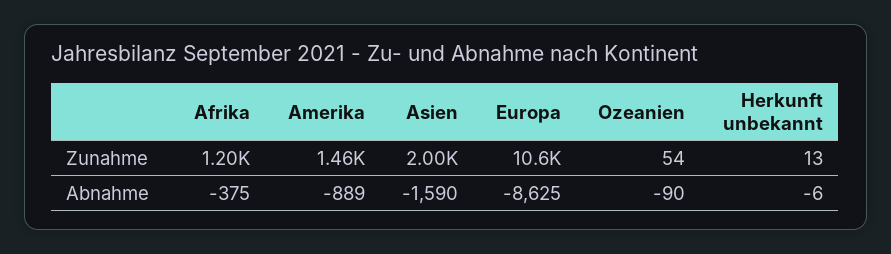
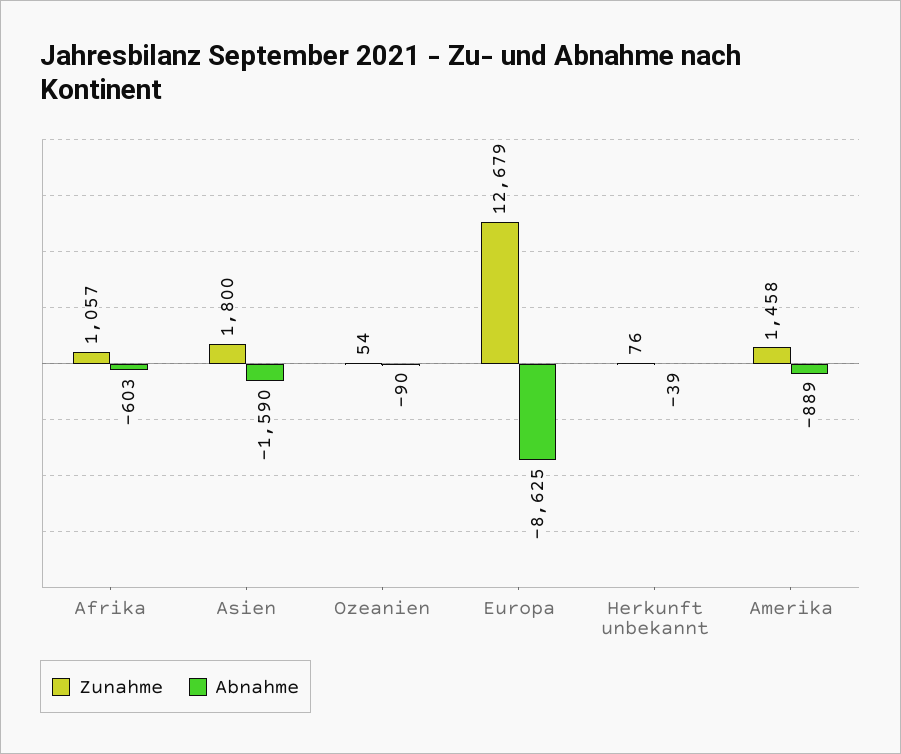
Zunahme, Afrika: 1200 -> 1057
Zunahme, Asien: 2000 -> 1800
Zunahme, Europa: 10600 -> 12679
Zunahme, Herkunft unbekannt: 13 -> 76
Abnahme, Afrika: -375 -> -603
Abnahme, Herkunft unbekannt: -6 -> -39

